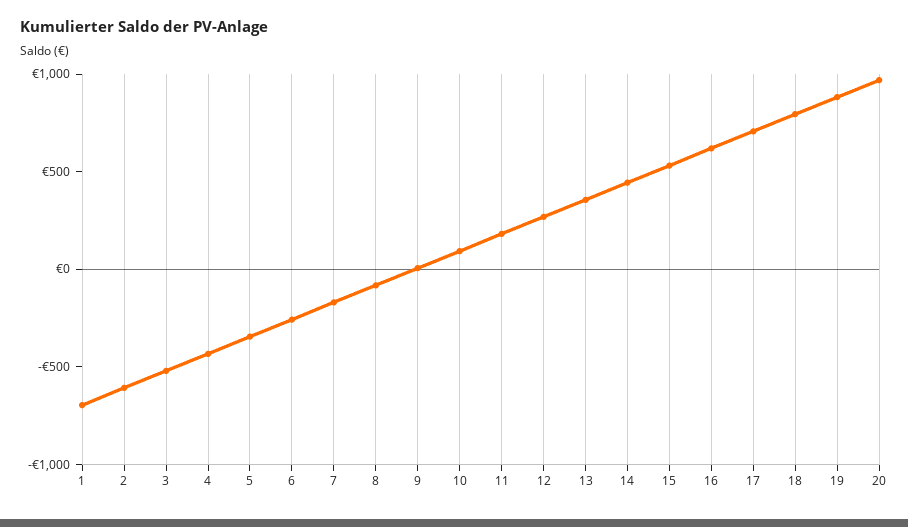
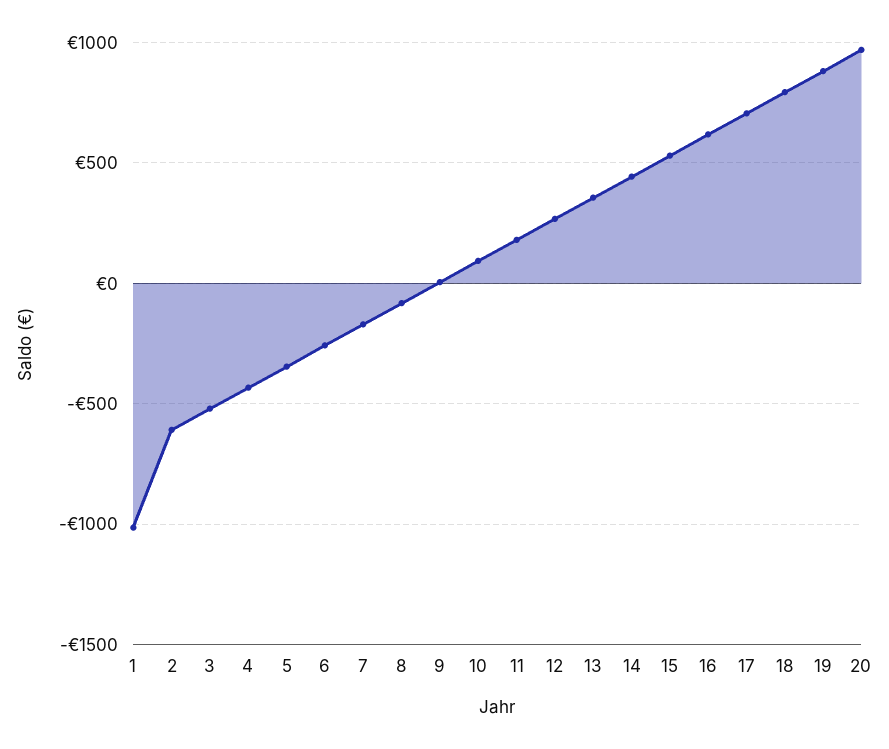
1: -700 -> -1000

